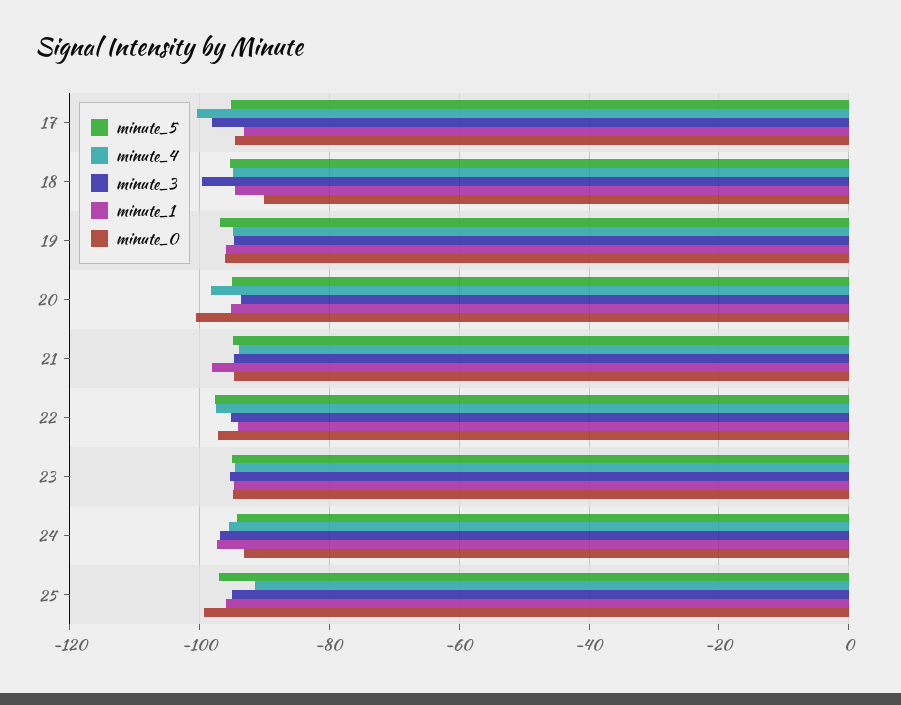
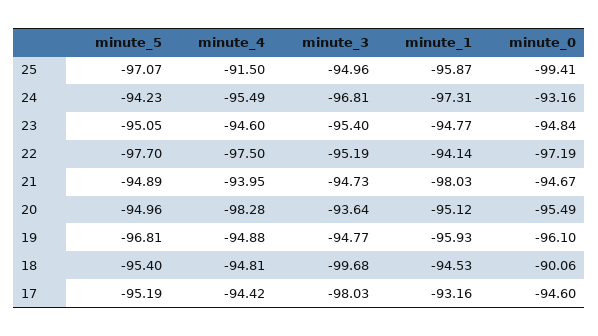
minute_4, 17: -100 -> -94.42
minute_0, 20: -100 -> -95.49

